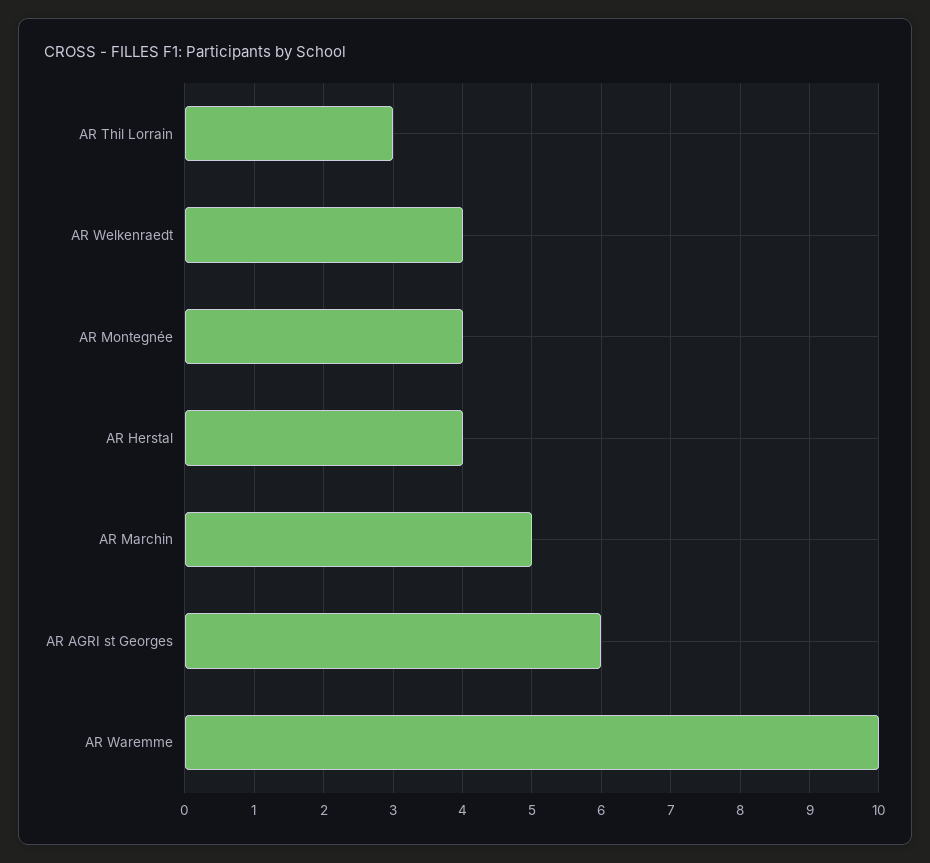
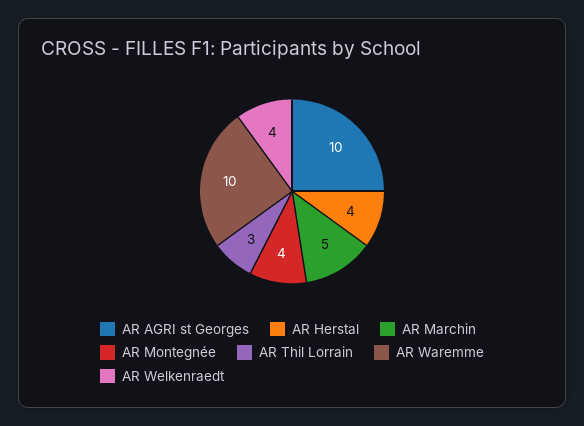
AR AGRI st Georges: 6 -> 10

